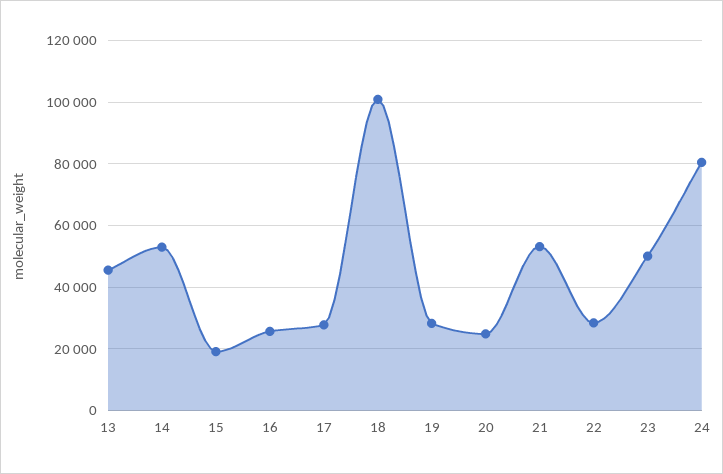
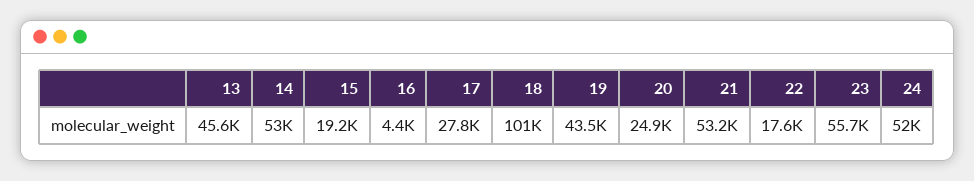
16: 26000 -> 4400
19: 28000 -> 43500
22: 28000 -> 17600
23: 50000 -> 55700
24: 80000 -> 52000

